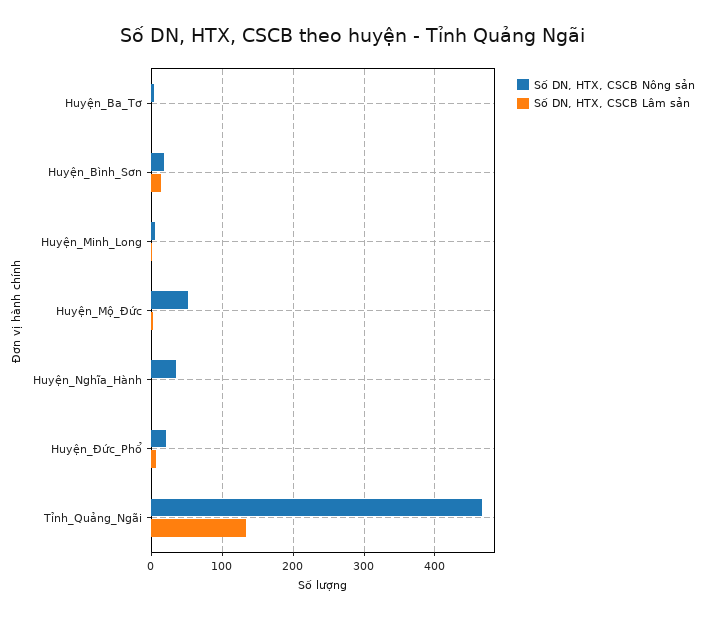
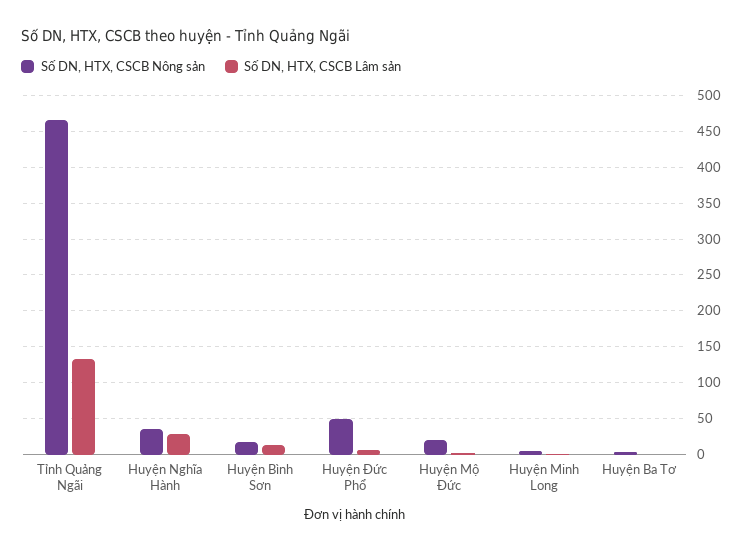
Số DN, HTX, CSCB Nông sản, Huyện_Mộ_Đức: 50 -> 20
Số DN, HTX, CSCB Lâm sản, Huyện_Nghĩa_Hành: 0 -> 30
Số DN, HTX, CSCB Nông sản, Huyện_Đức_Phổ: 20 -> 50

